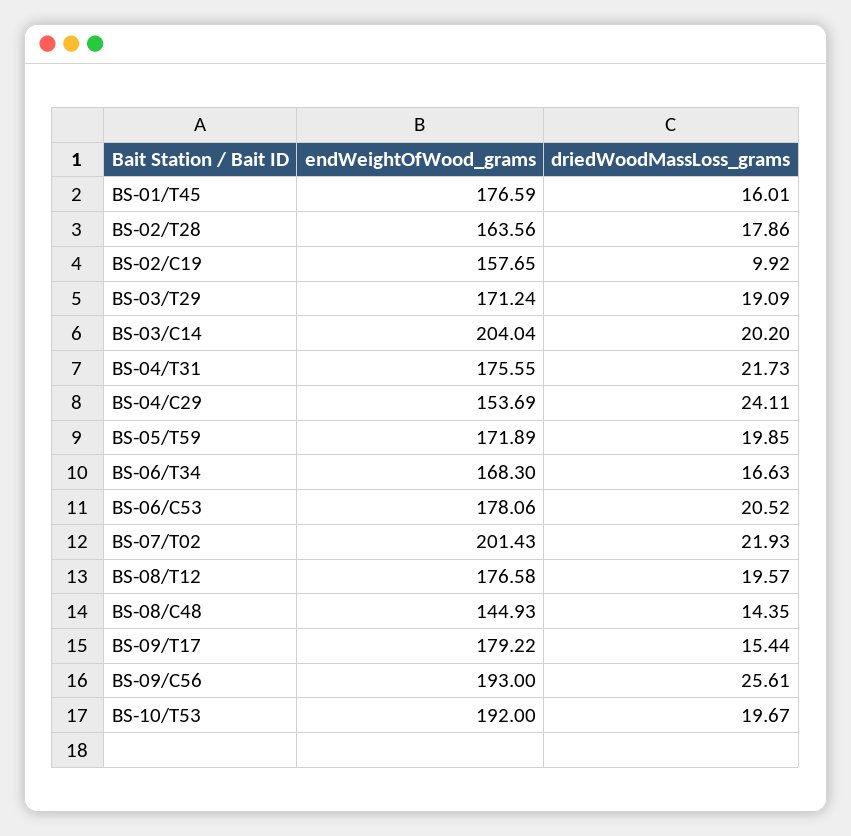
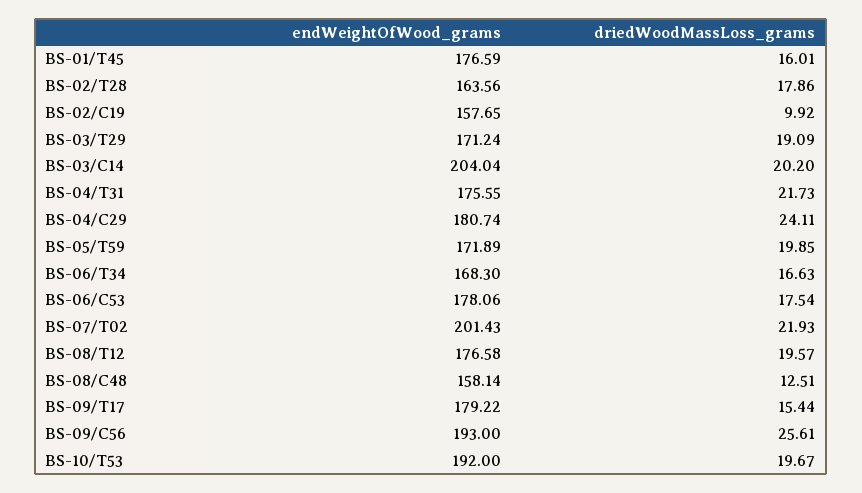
endWeightOfWood_grams, BS-04/C29: 153.69 -> 180.74
driedWoodMassLoss_grams, BS-06/C53: 20.52 -> 17.54
endWeightOfWood_grams, BS-08/C48: 144.93 -> 158.14
driedWoodMassLoss_grams, BS-08/C48: 14.35 -> 12.51

